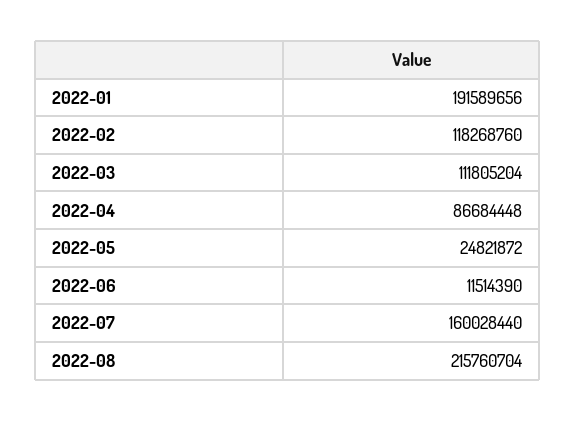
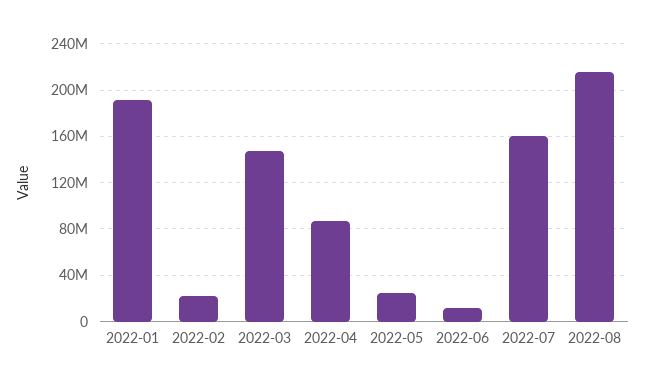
2022-02: 118268760 -> 20000000
2022-03: 111805204 -> 150000000

